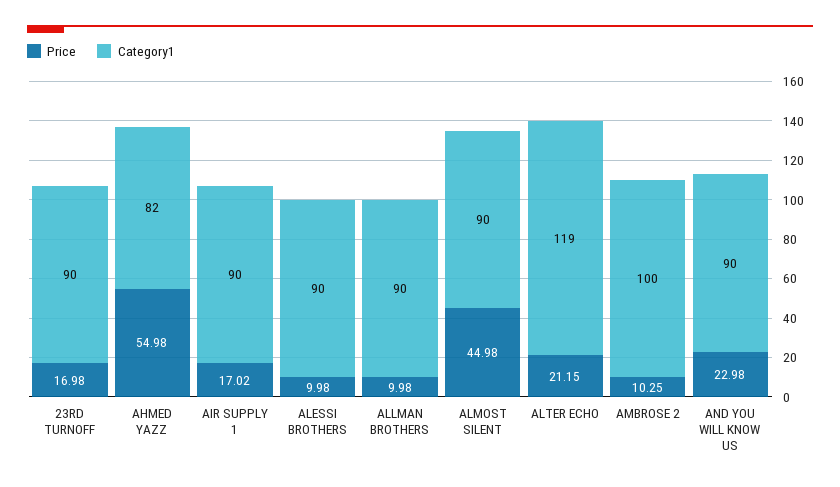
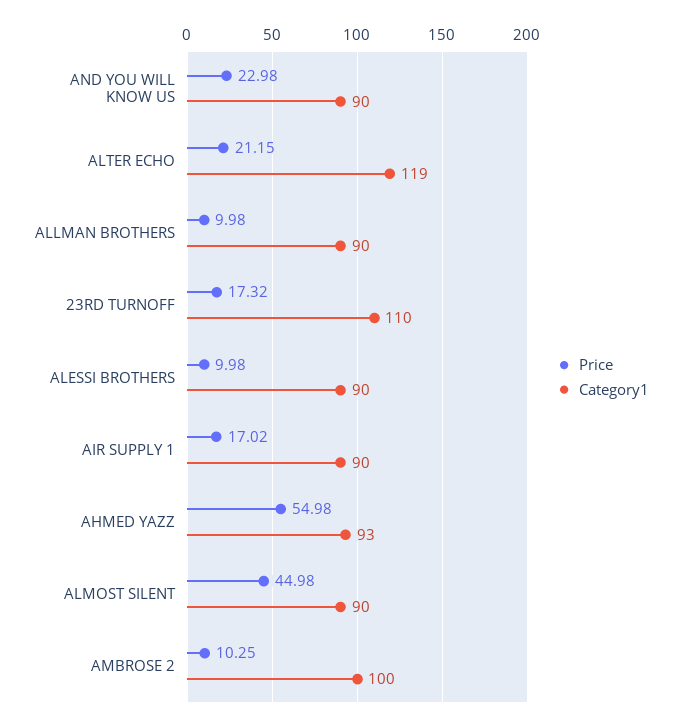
Price, 23RD TURNOFF: 16.98 -> 17.32
Category1, 23RD TURNOFF: 90 -> 110
Category1, AHMED YAZZ: 82 -> 93

